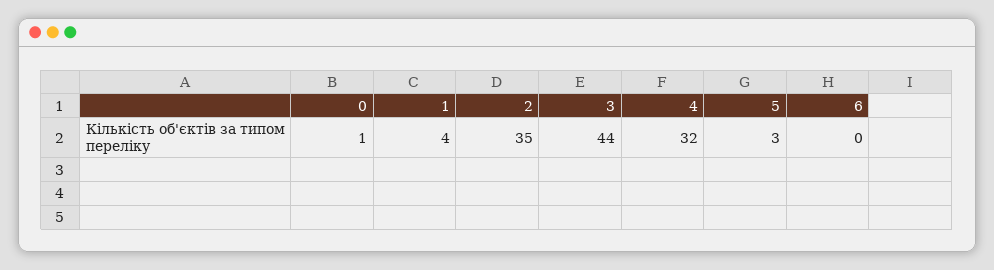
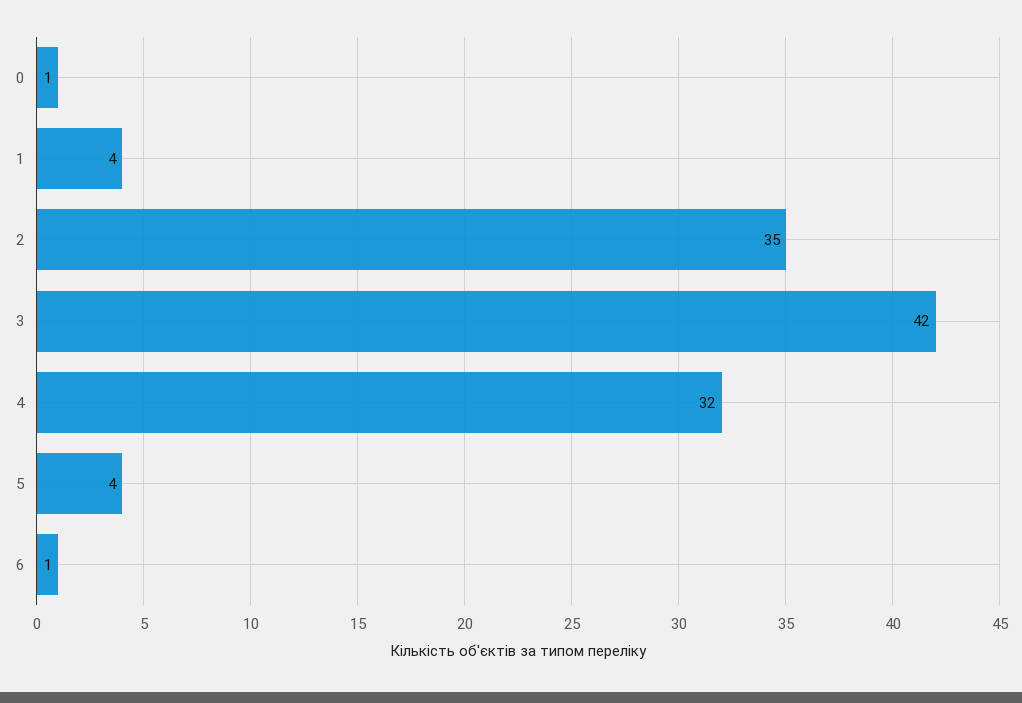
3: 44 -> 42
5: 3 -> 4
6: 0 -> 1

